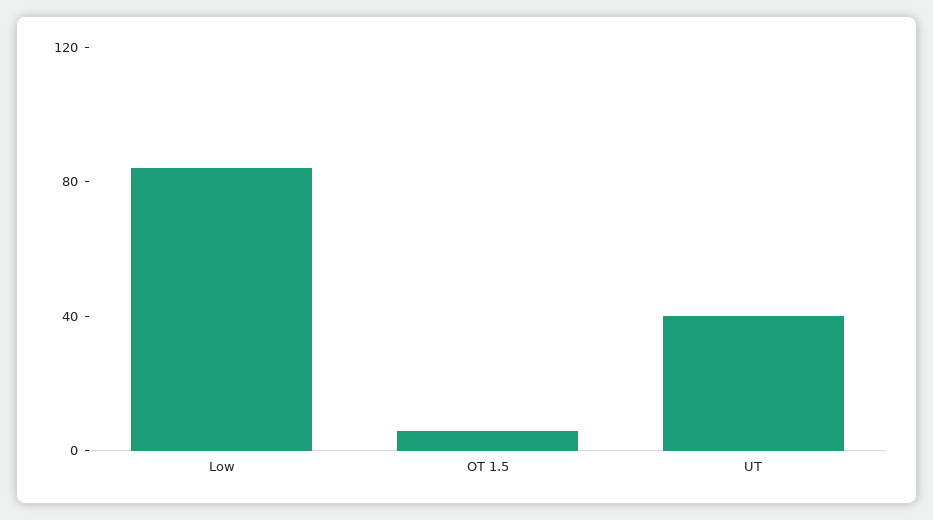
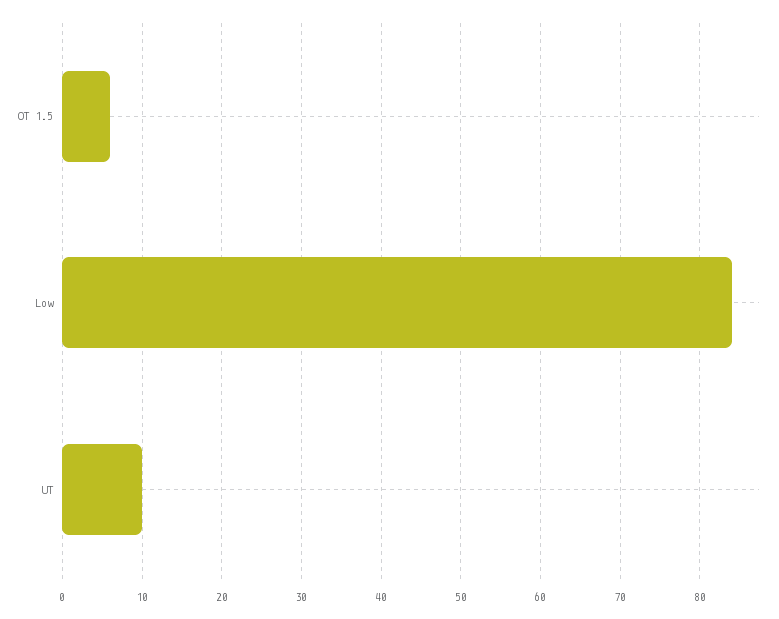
UT: 40 -> 10

